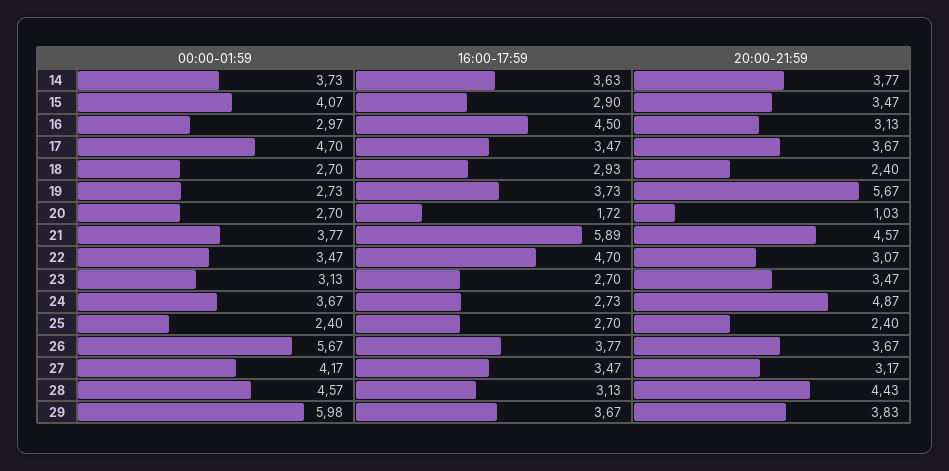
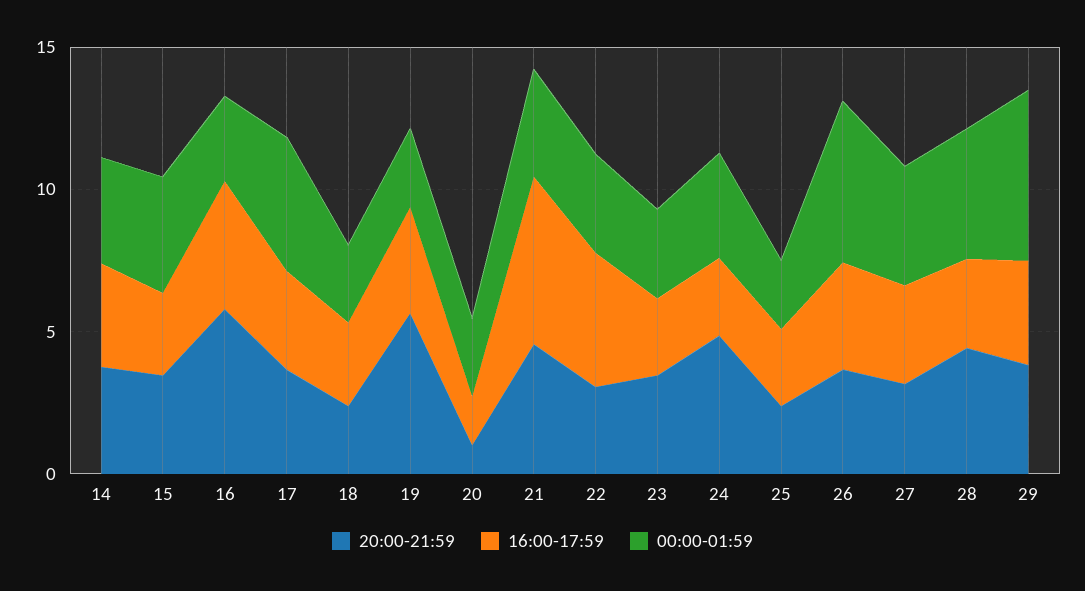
20:00-21:59, 16: 3.13 -> 6

